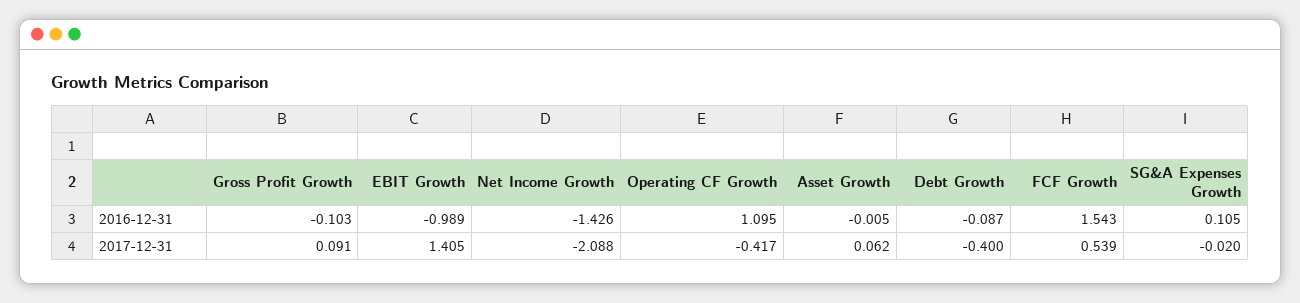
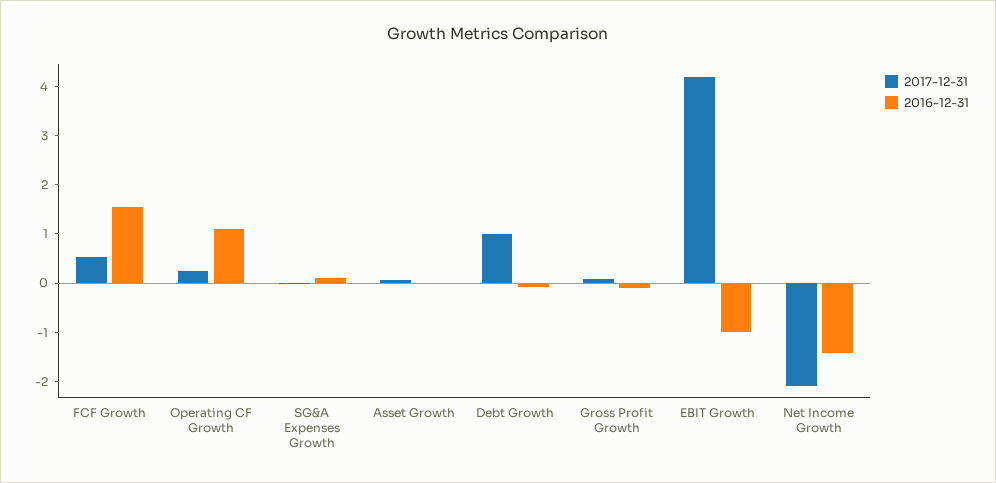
2017-12-31, EBIT Growth: 1.405 -> 4.2
2017-12-31, Operating CF Growth: -0.417 -> 0.2
2017-12-31, Debt Growth: -0.4 -> 1

